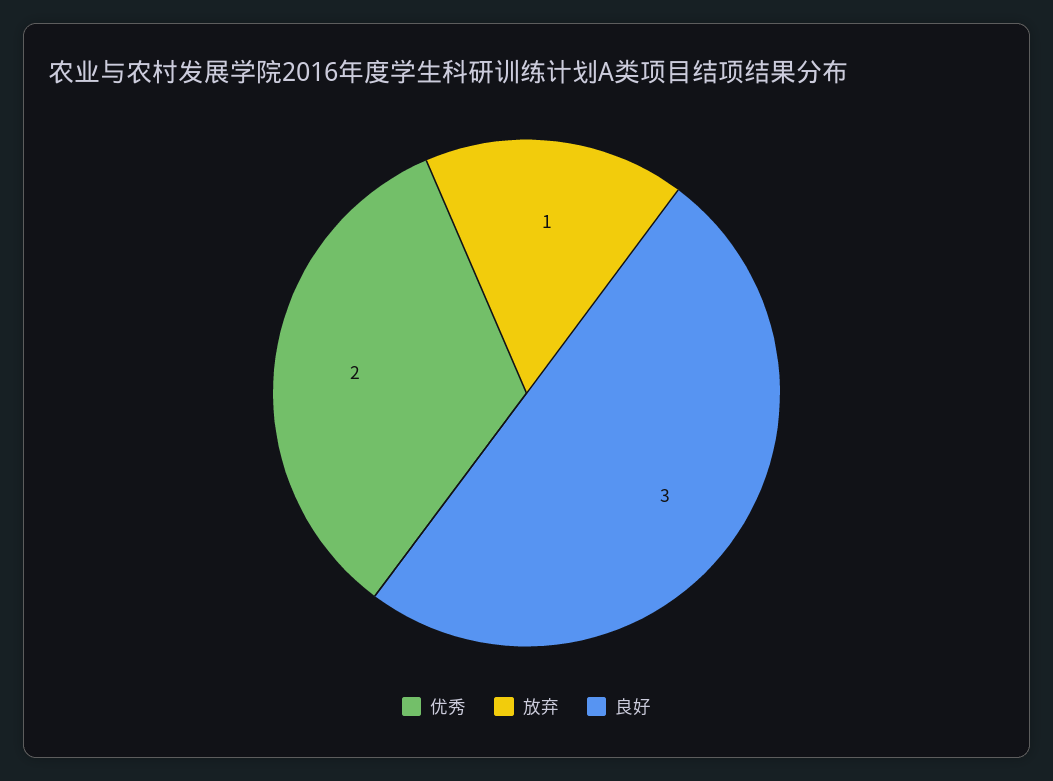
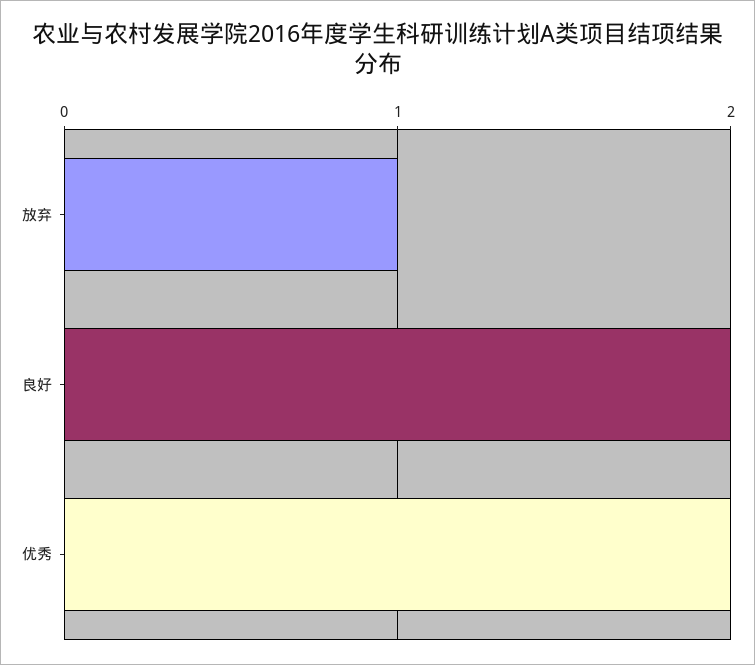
良好: 3 -> 2

